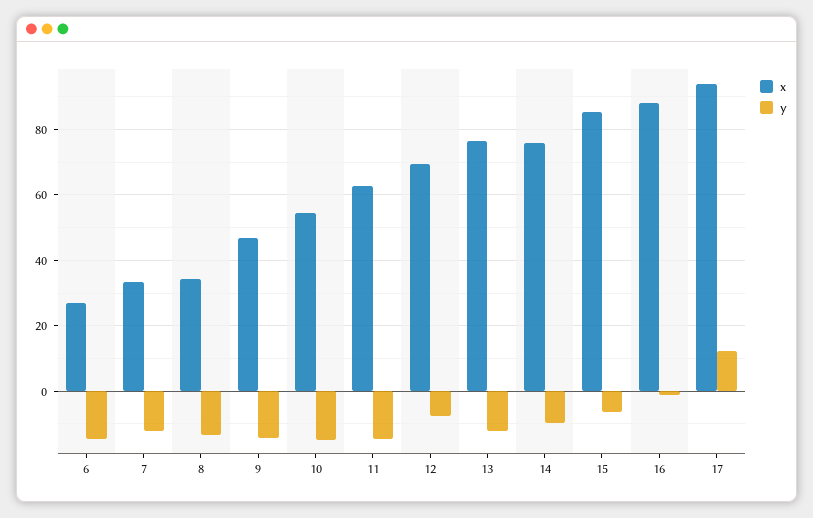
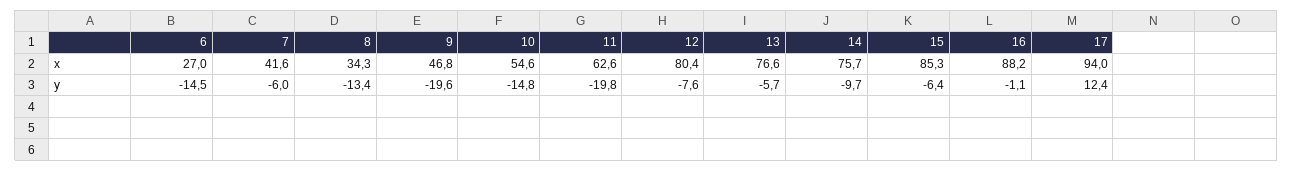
x, 7: 34 -> 41.6
y, 7: -12 -> -6
y, 9: -14 -> -19.6
y, 11: -14 -> -19.8
x, 12: 70 -> 80.4
y, 13: -12 -> -5.7

